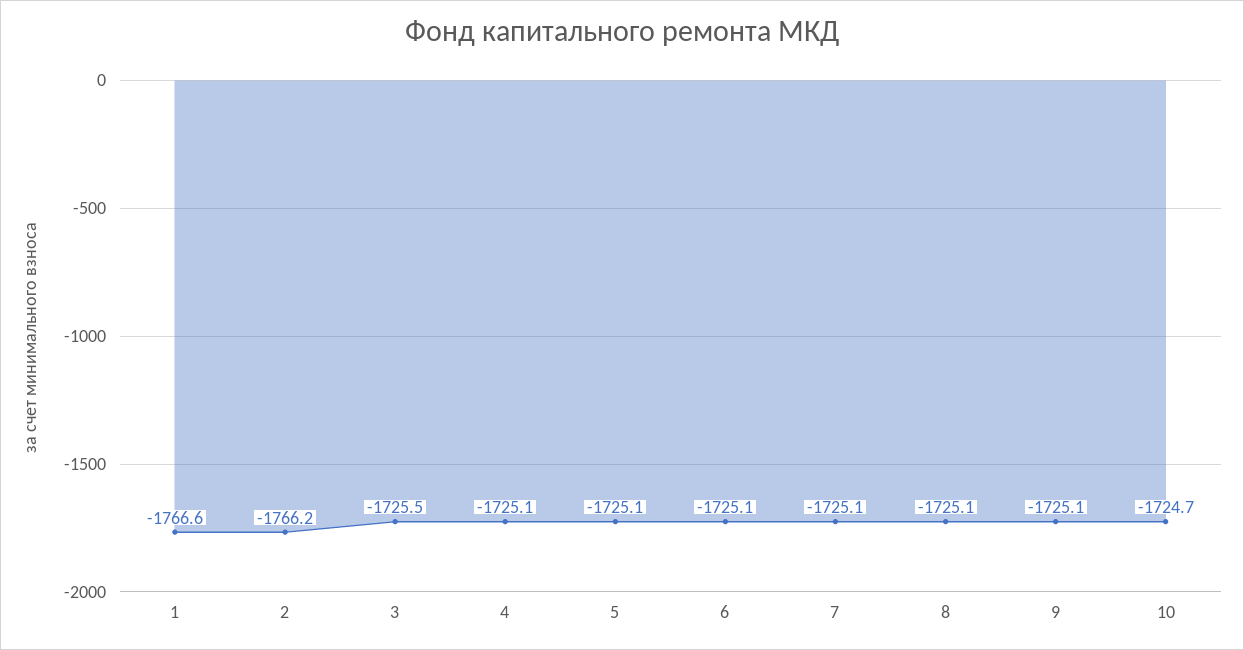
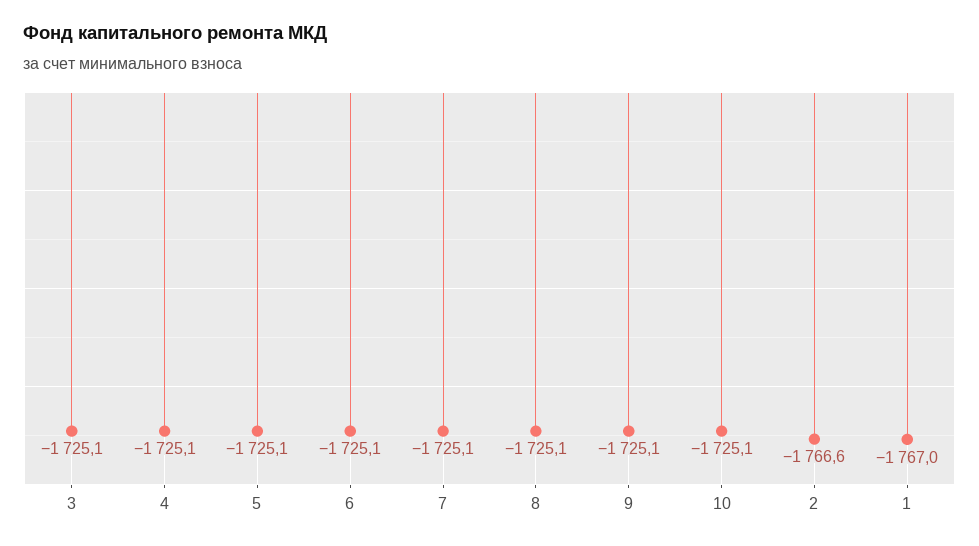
1: -1766.6 -> -1767
2: -1766.2 -> -1766.6
3: -1725.5 -> -1725.1
10: -1724.7 -> -1725.1

